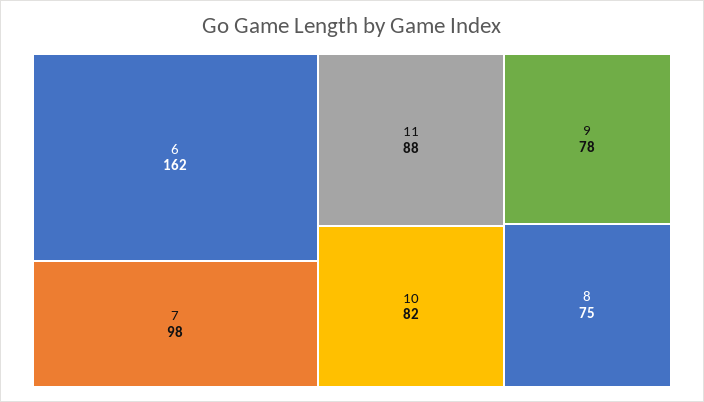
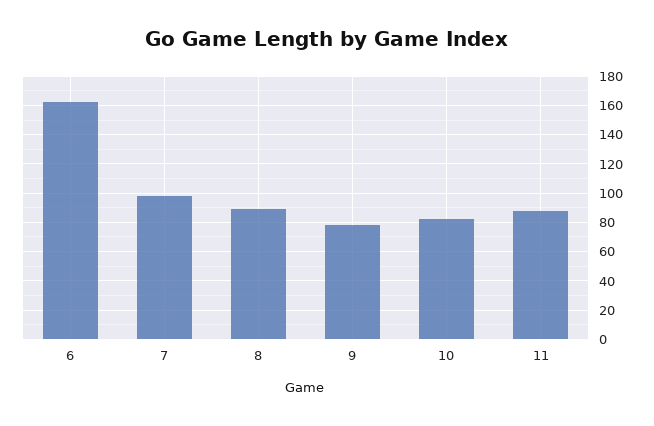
8: 75 -> 90

